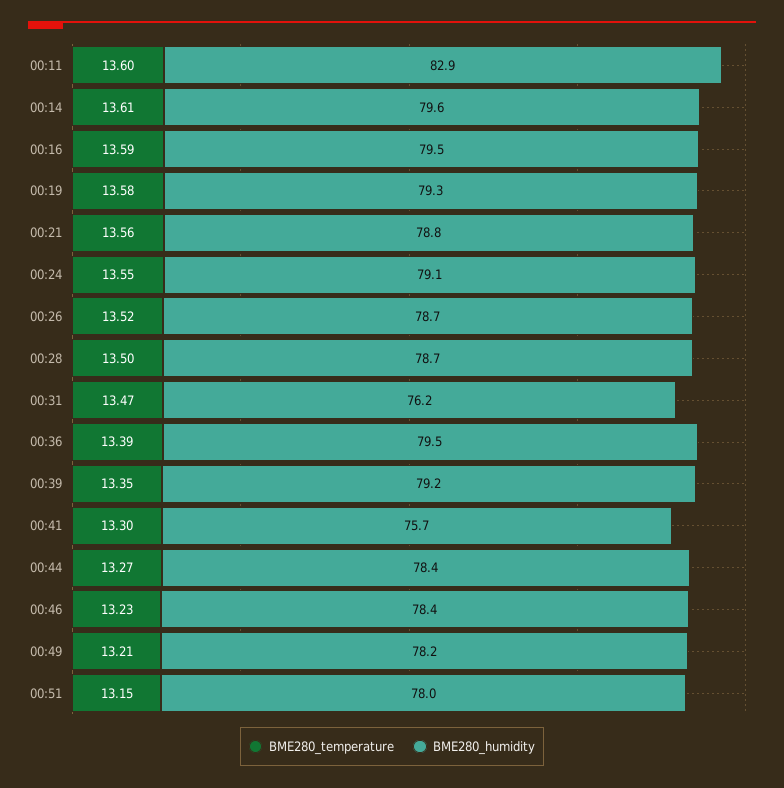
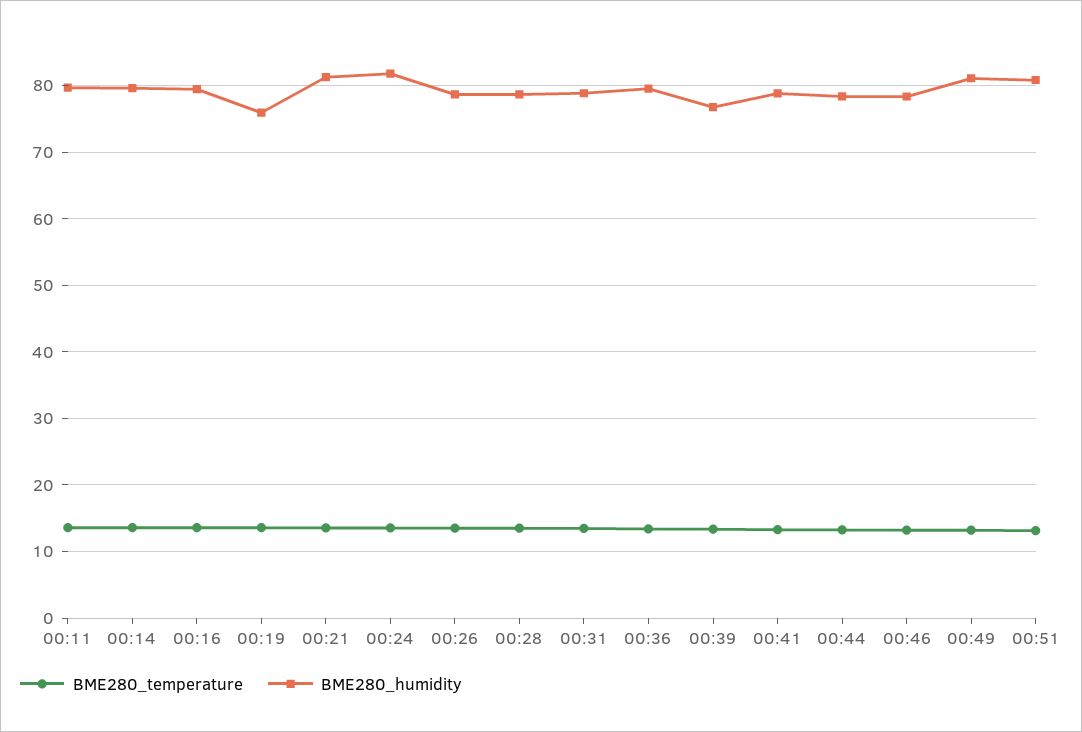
BME280_humidity, 00:11: 82.9 -> 80
BME280_humidity, 00:19: 79.3 -> 76
BME280_humidity, 00:21: 78.8 -> 81
BME280_humidity, 00:24: 79.1 -> 82
BME280_humidity, 00:31: 76.2 -> 79
BME280_humidity, 00:39: 79.2 -> 77
BME280_humidity, 00:41: 75.7 -> 79
BME280_humidity, 00:49: 78.2 -> 81
BME280_humidity, 00:51: 78 -> 81

